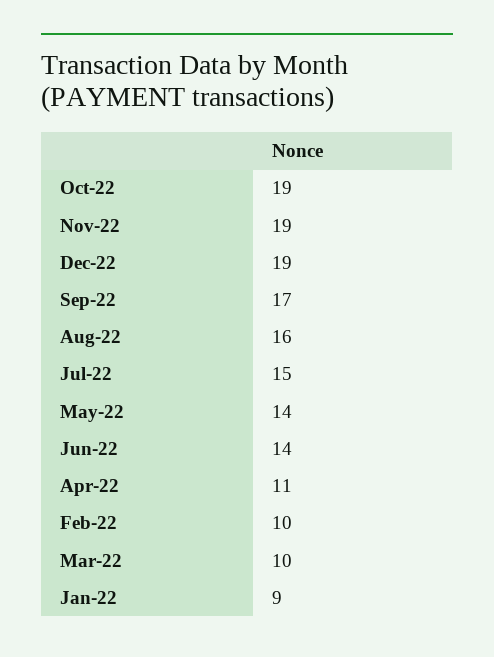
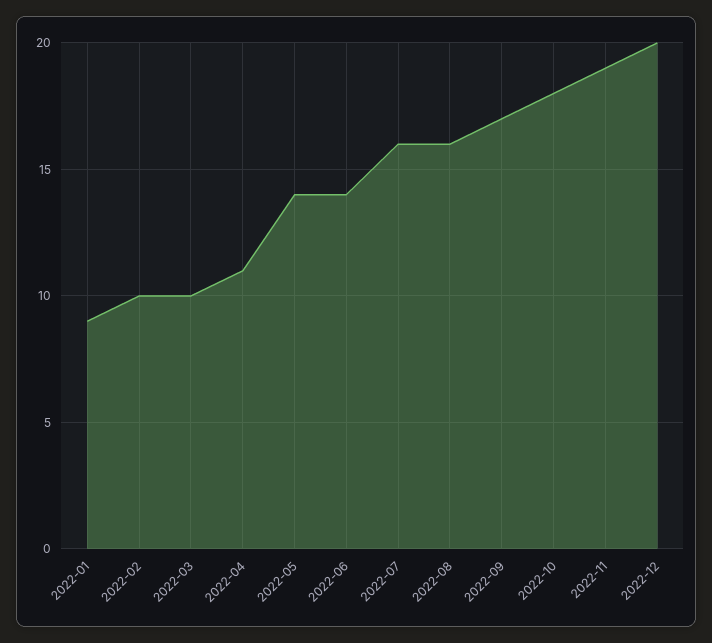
Oct-22: 19 -> 18
Dec-22: 19 -> 20
Jul-22: 15 -> 16

